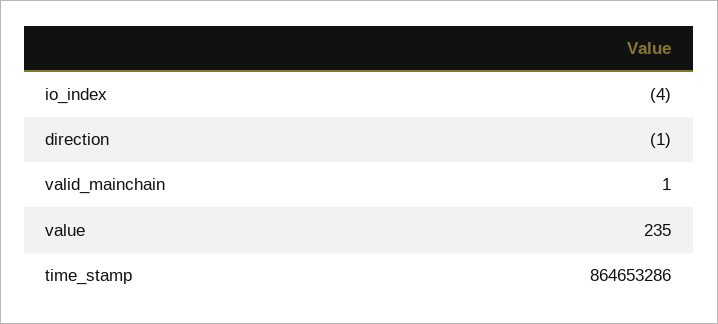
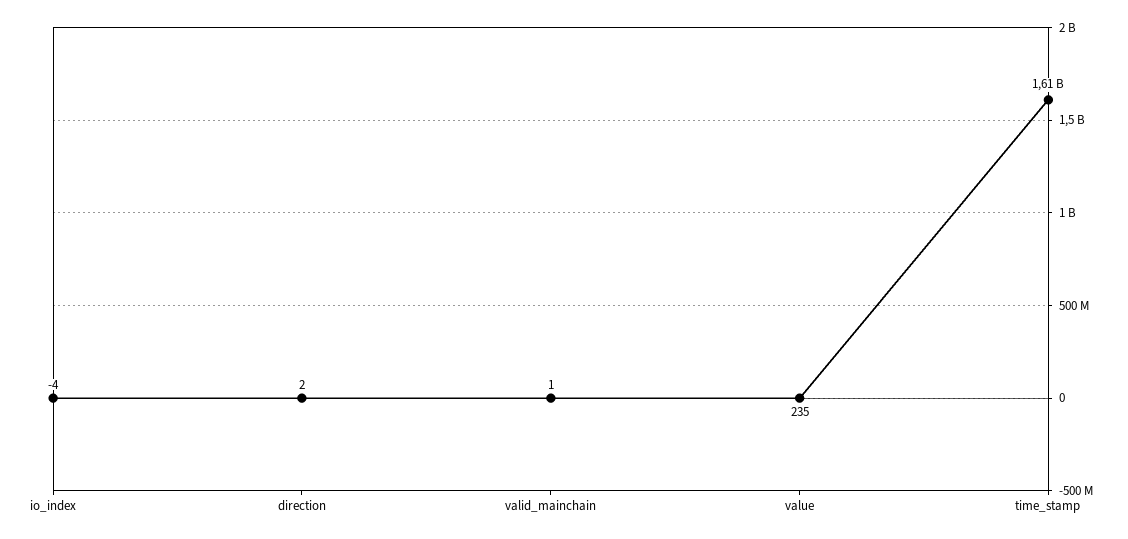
direction: -1 -> 2
time_stamp: 864653286 -> 1610000000

